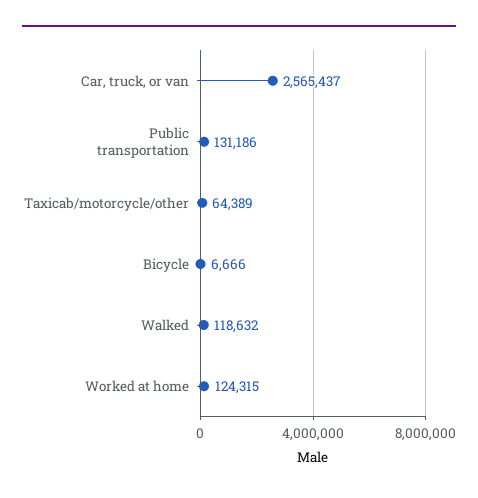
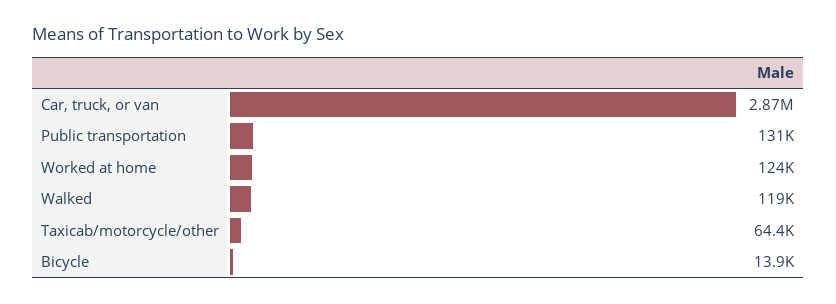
Car, truck, or van: 2565437 -> 2870000
Bicycle: 6666 -> 13900

